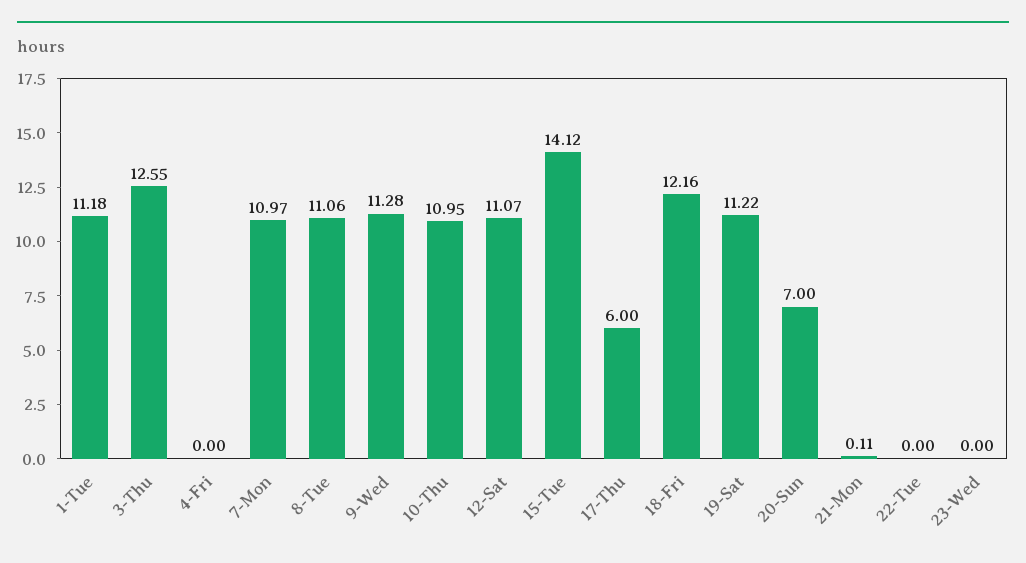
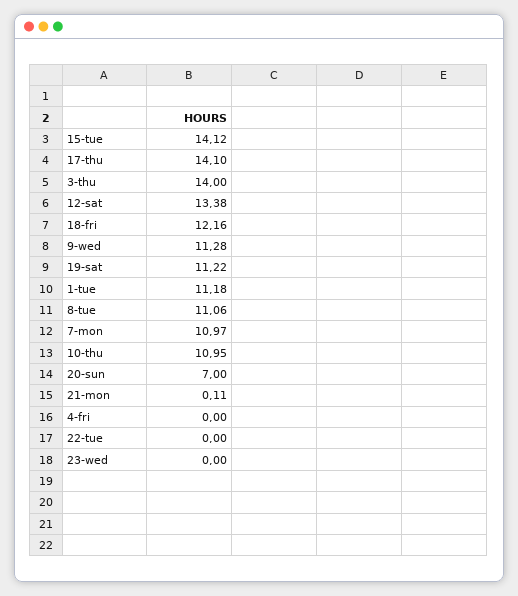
3-Thu: 12.55 -> 14
12-Sat: 11.07 -> 13.38
17-Thu: 6 -> 14.1

